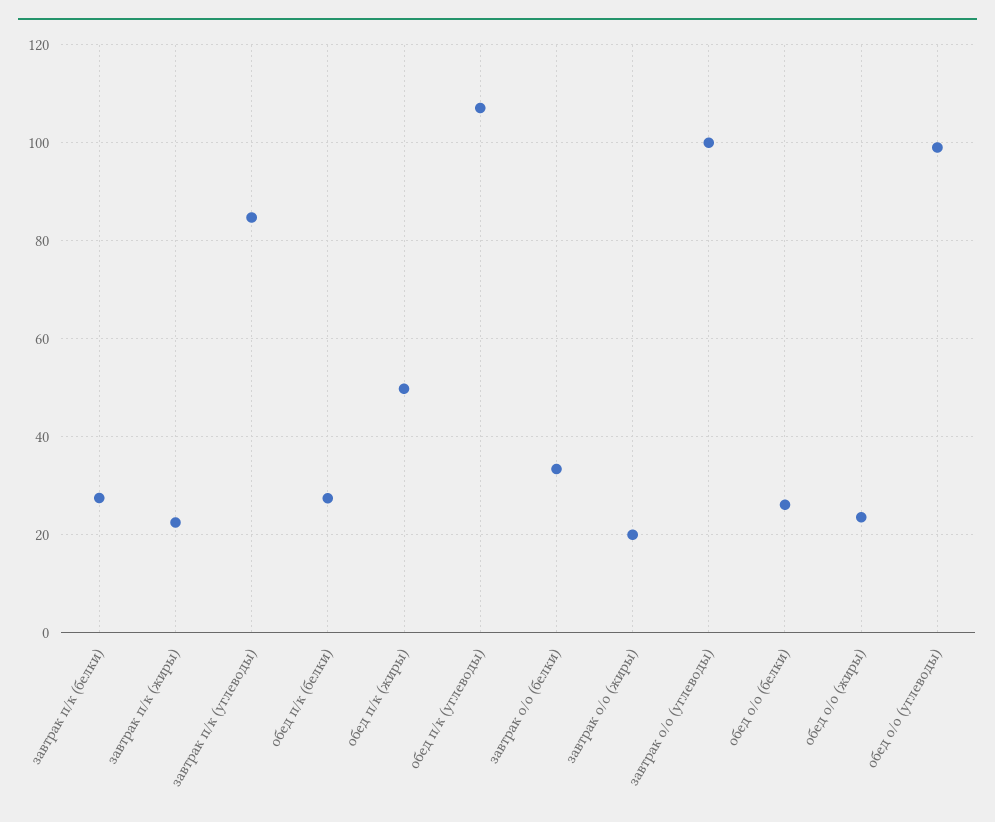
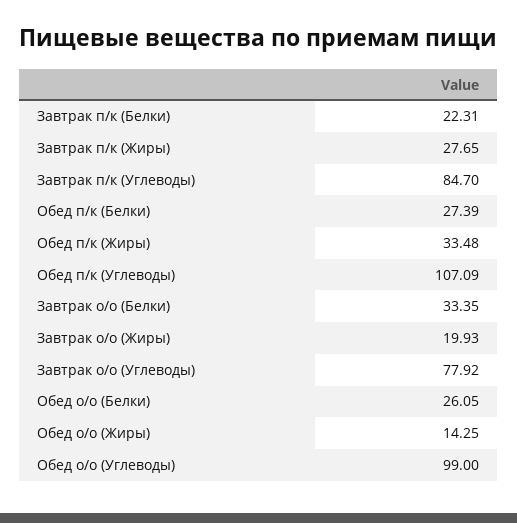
завтрак п/к (белки): 28 -> 22.31
завтрак п/к (жиры): 22 -> 27.65
обед п/к (жиры): 50 -> 33.48
завтрак о/о (углеводы): 100 -> 77.92
обед о/о (жиры): 24 -> 14.25

